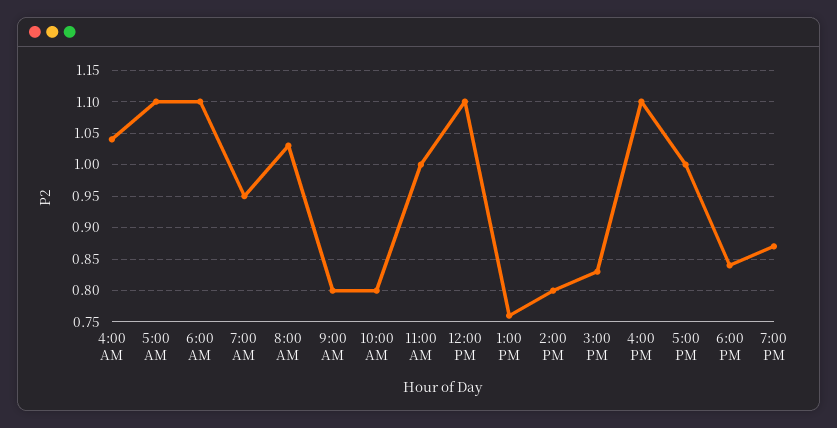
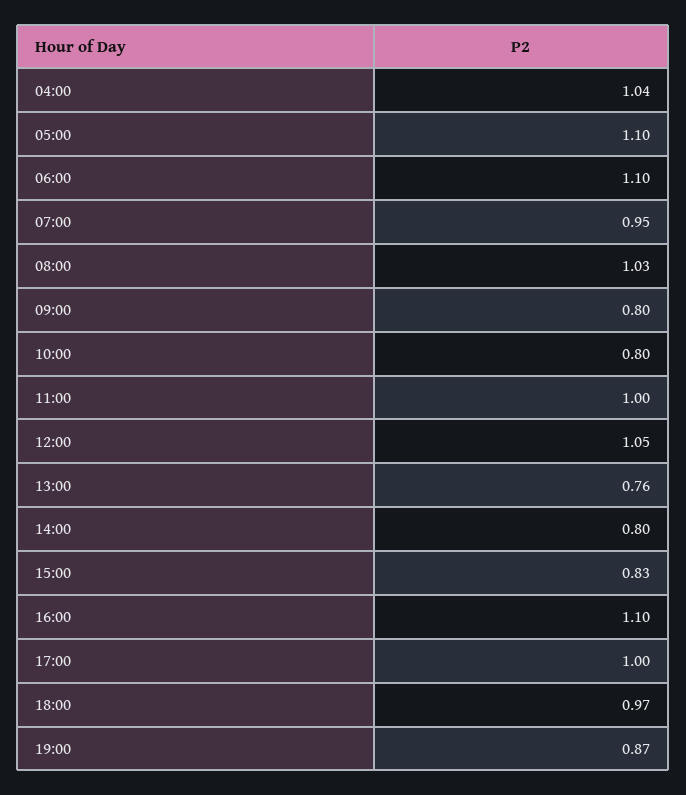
12:00 PM: 1.1 -> 1.05
6:00 PM: 0.84 -> 0.97

